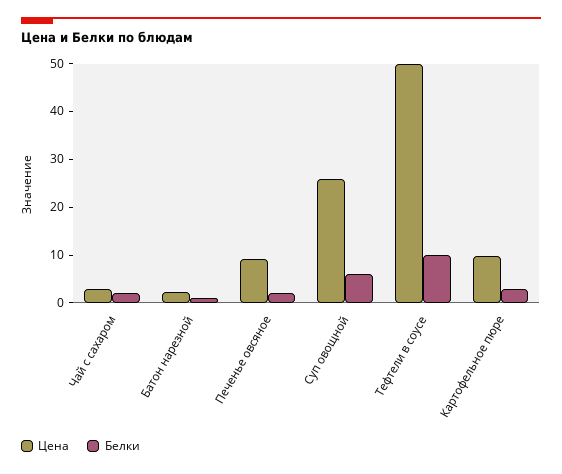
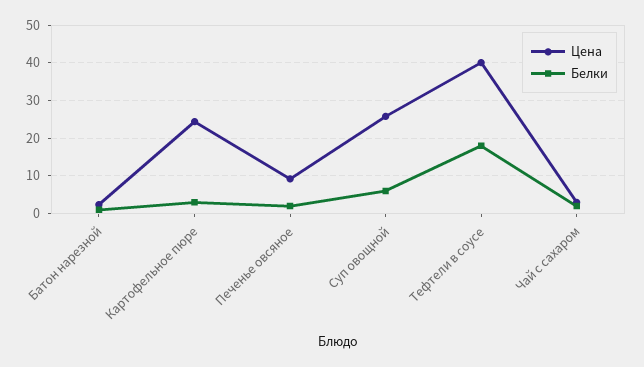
Цена, Тефтели в соусе: 50 -> 40
Белки, Тефтели в соусе: 10 -> 18
Цена, Картофельное пюре: 10 -> 24

